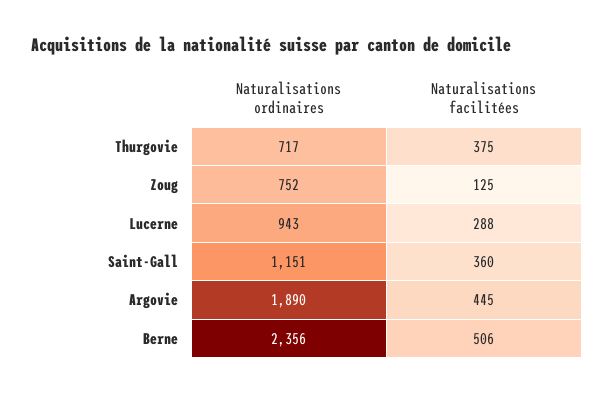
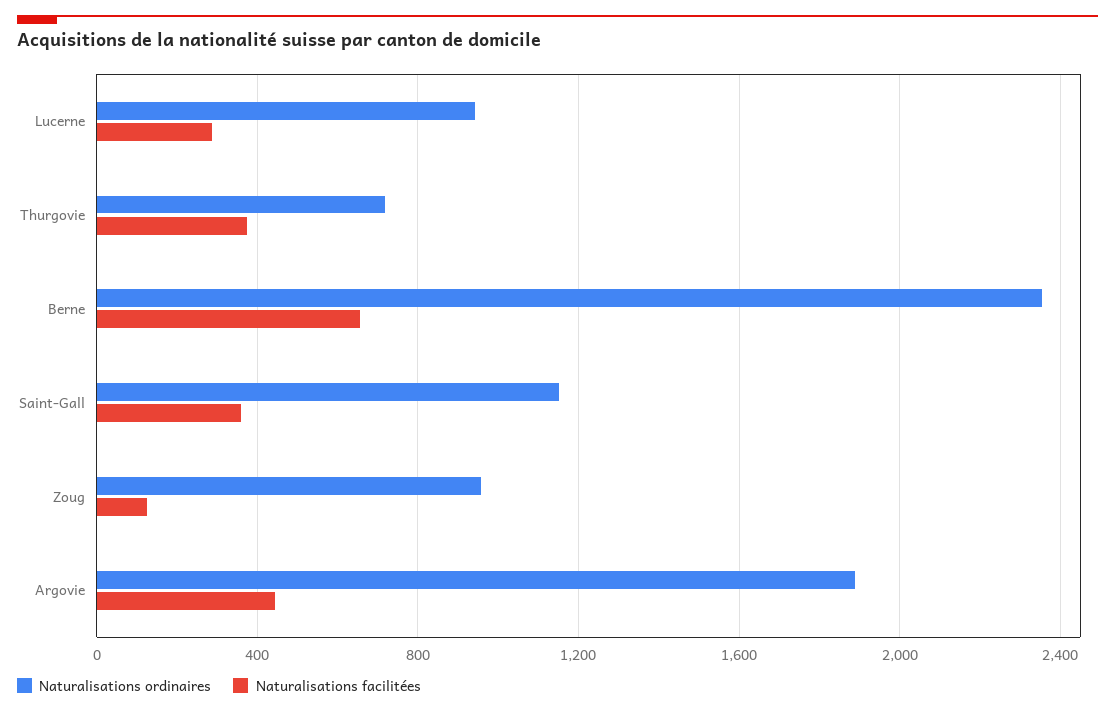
Naturalisations ordinaires, Zoug: 752 -> 950
Naturalisations facilitées, Berne: 506 -> 650

